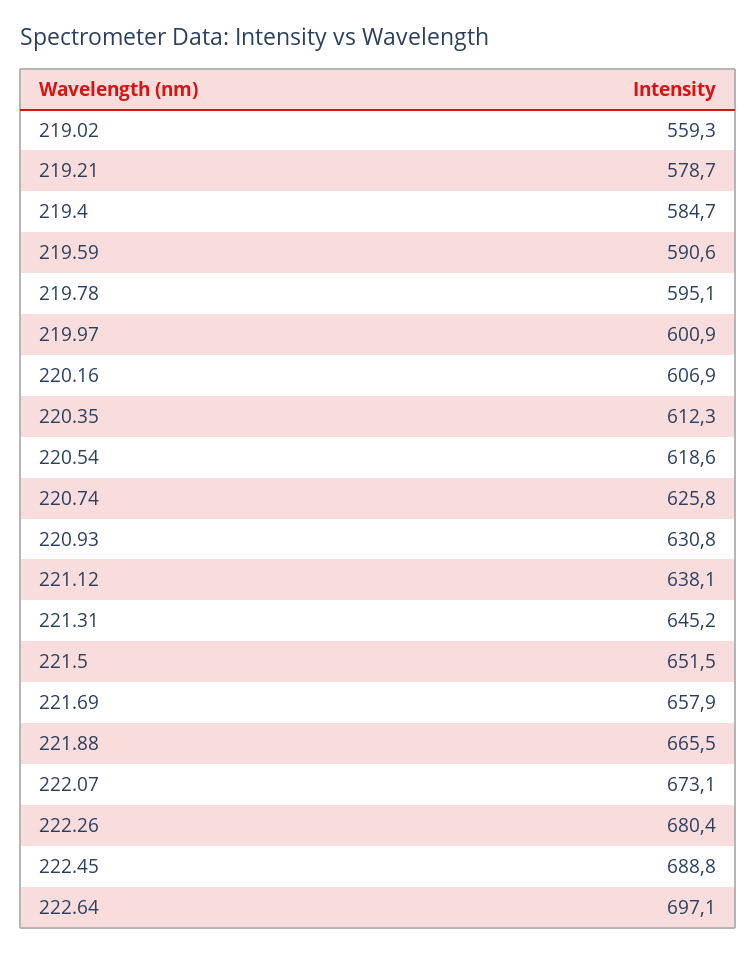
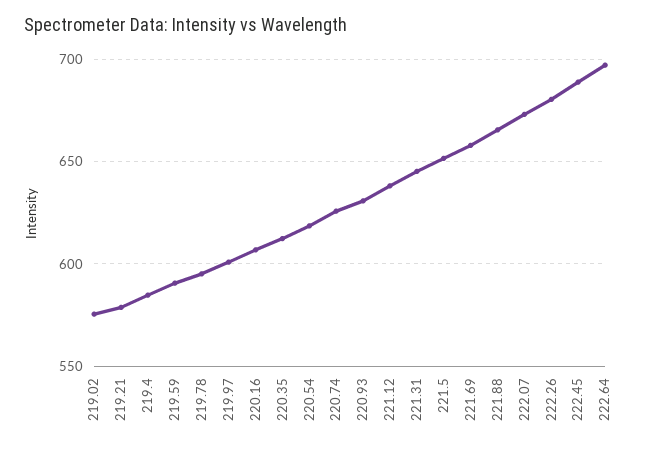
219.02: 559.3 -> 575

